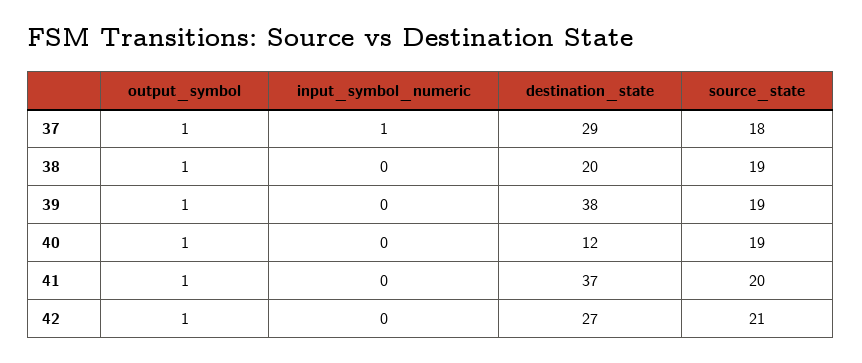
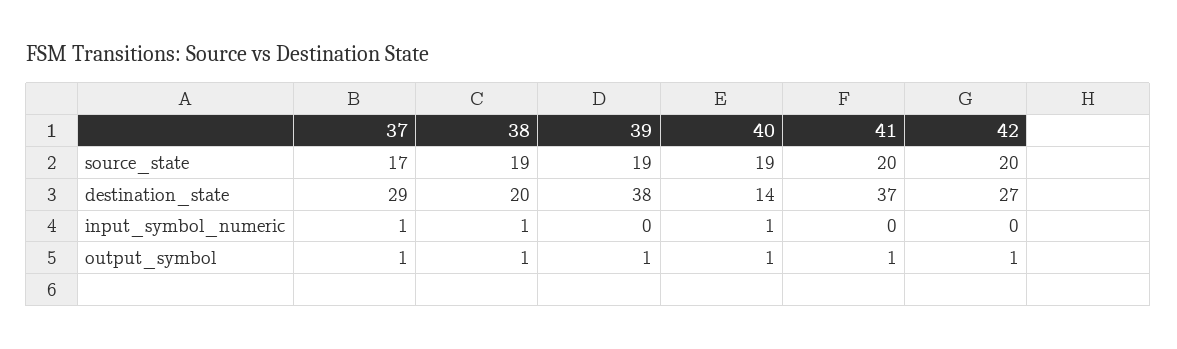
source_state, 37: 18 -> 17
input_symbol_numeric, 38: 0 -> 1
input_symbol_numeric, 40: 0 -> 1
destination_state, 40: 12 -> 14
source_state, 42: 21 -> 20

